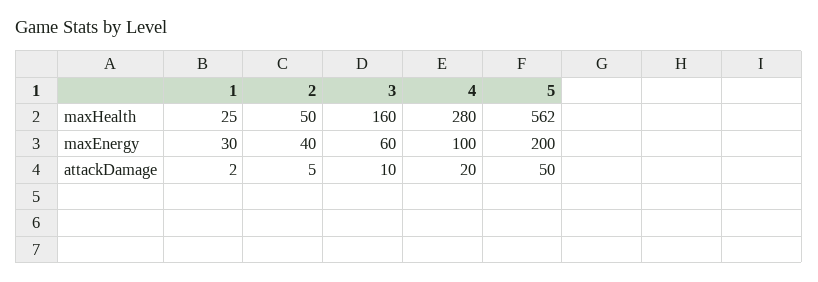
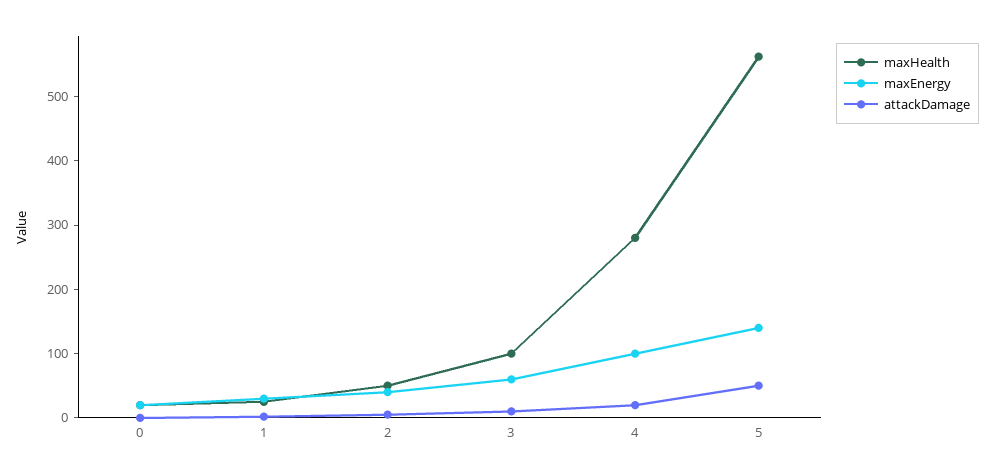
maxHealth, 3: 160 -> 100
maxEnergy, 5: 200 -> 140
maxHealth, 0: none -> 20
maxEnergy, 0: none -> 20
attackDamage, 0: none -> 0

